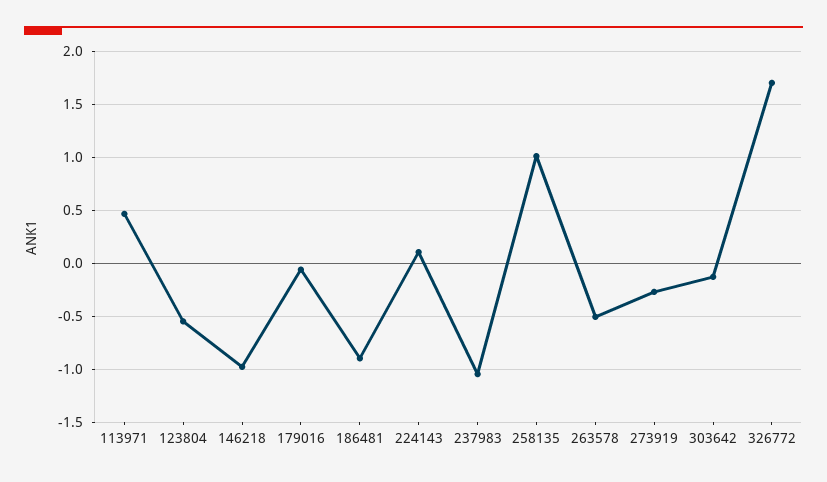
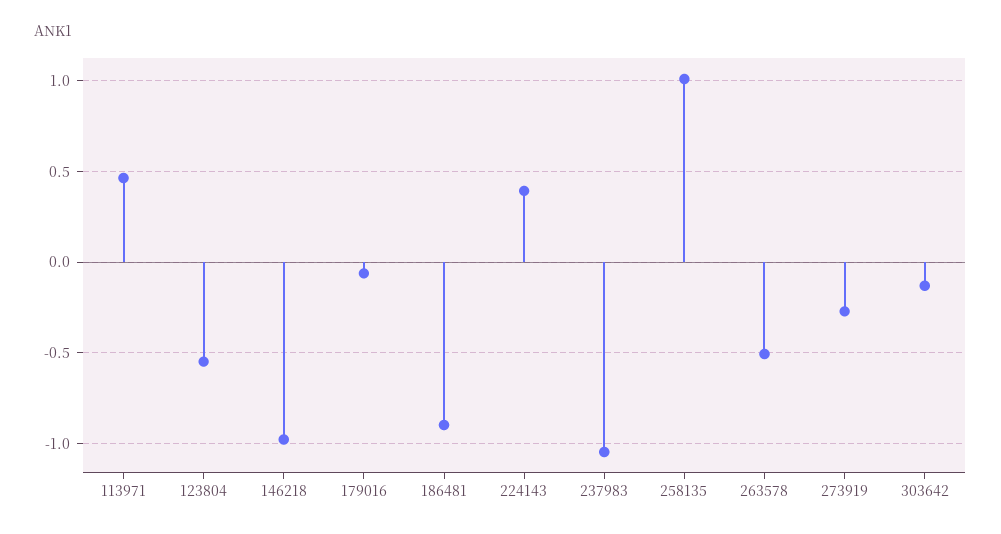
224143: 0.1 -> 0.4
326772: 1.7 -> none

